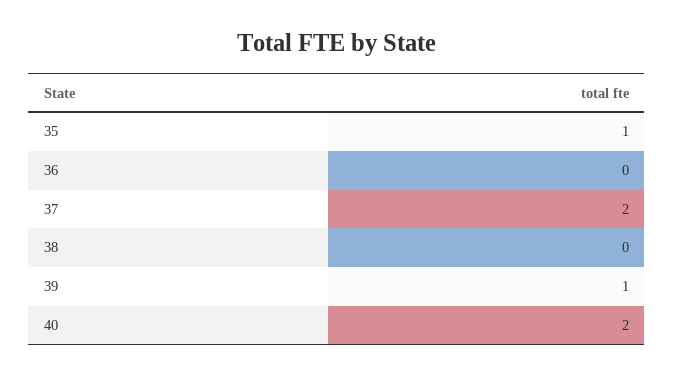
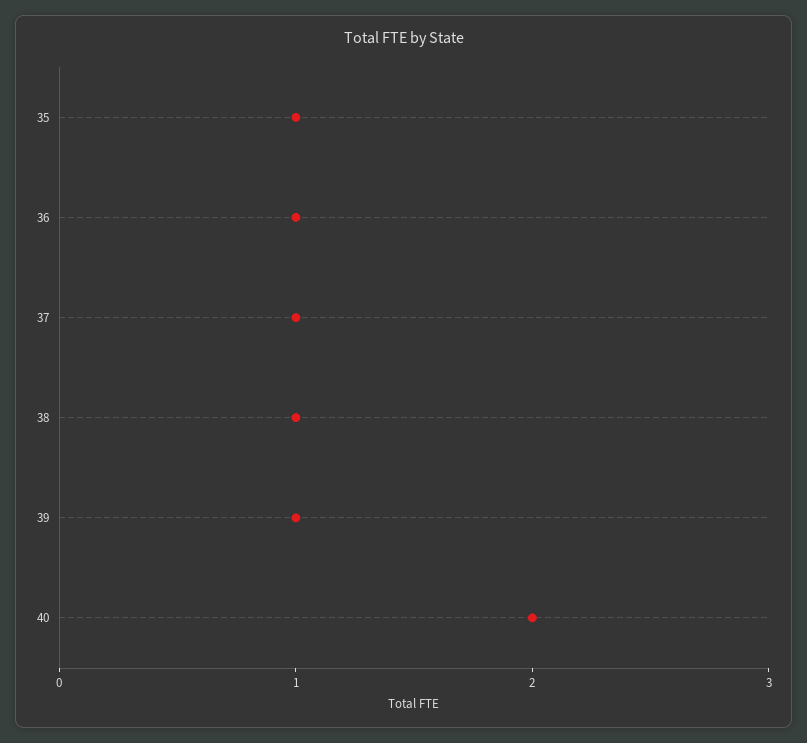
36: 0 -> 1
37: 2 -> 1
38: 0 -> 1

